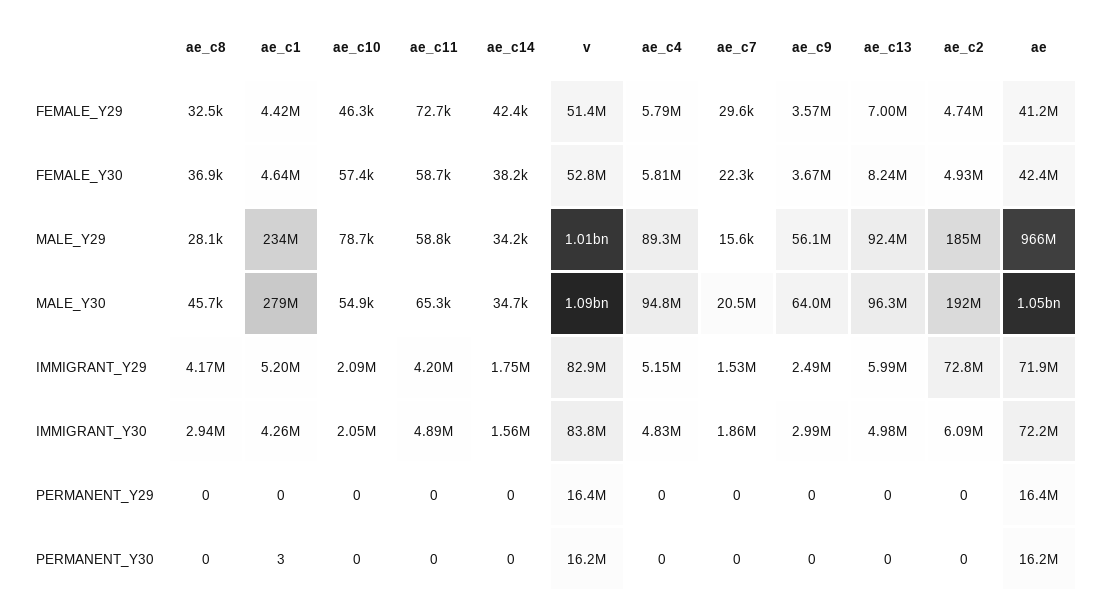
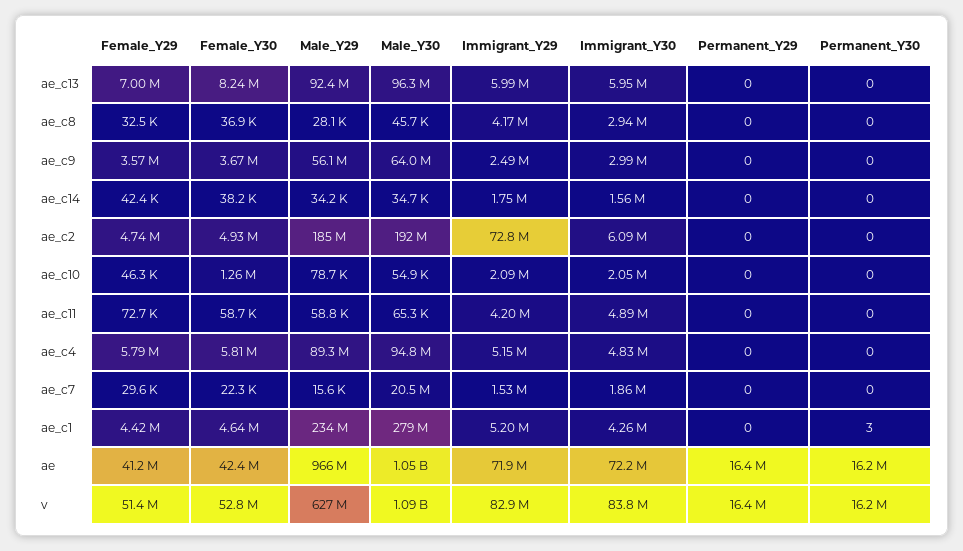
ae_c10, FEMALE_Y30: 57400 -> 1260000
v, MALE_Y29: 1010000000 -> 627000000
ae_c13, IMMIGRANT_Y30: 4980000 -> 5950000

